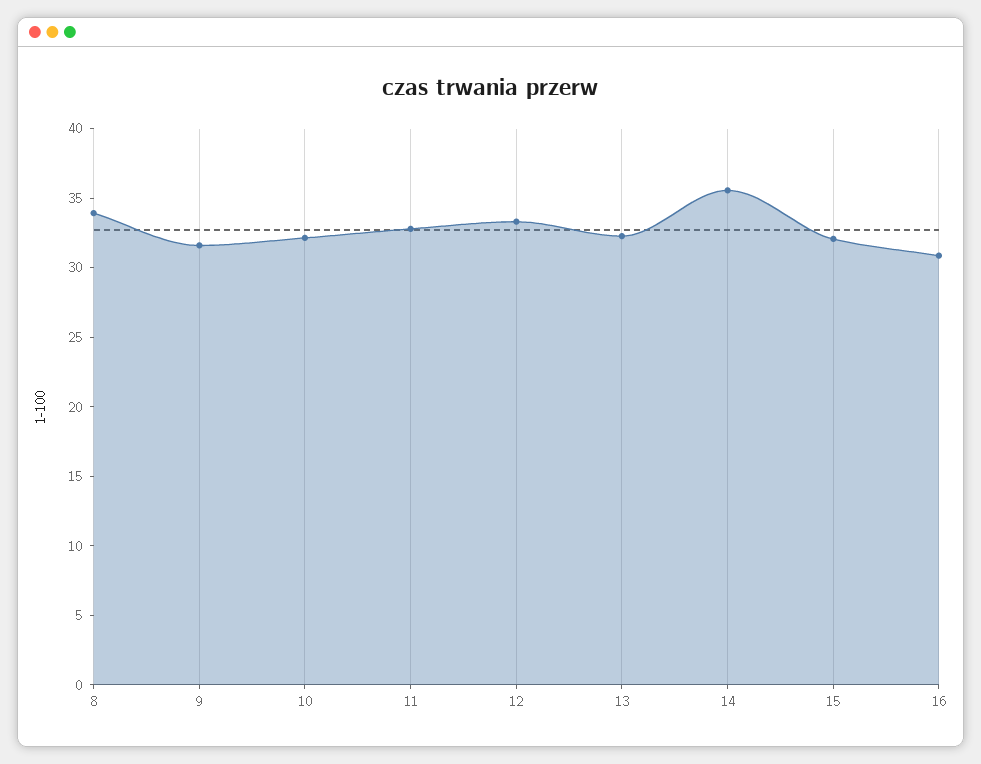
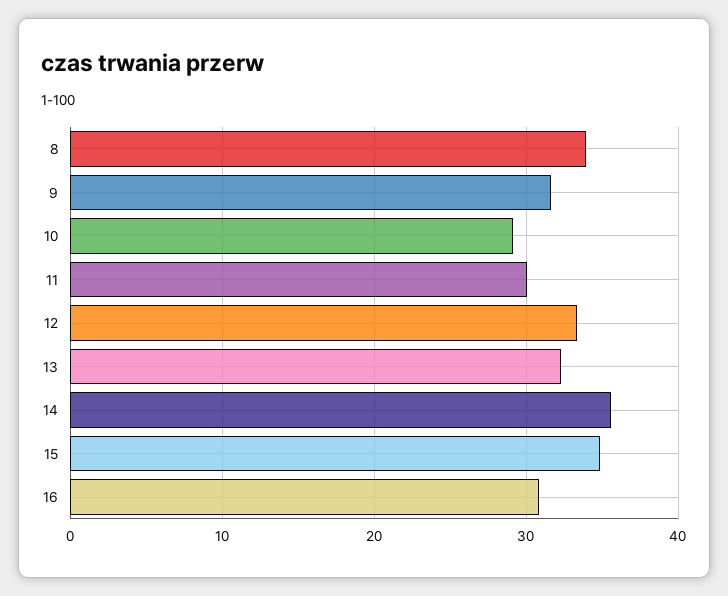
10: 32 -> 29
11: 33 -> 30
15: 32 -> 35

